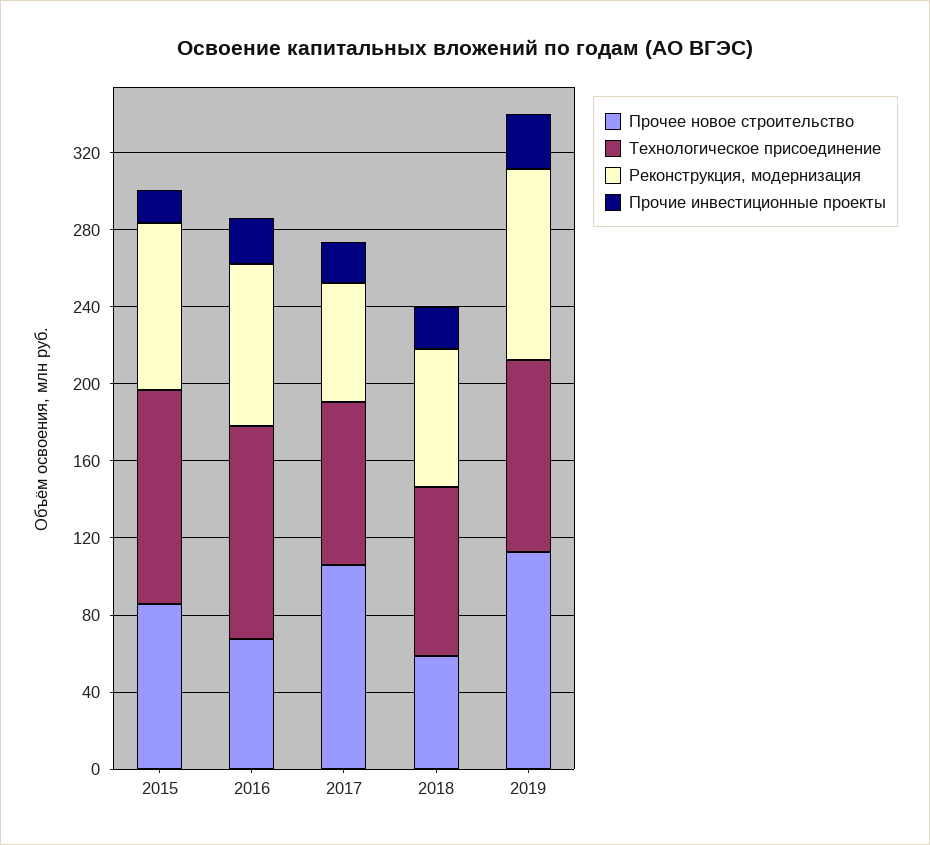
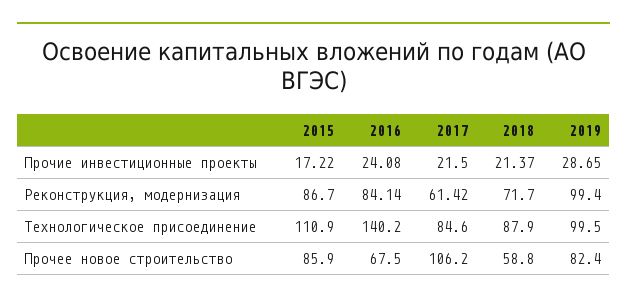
Технологическое присоединение, 2016: 110 -> 140.2
Прочее новое строительство, 2019: 110 -> 82.4

